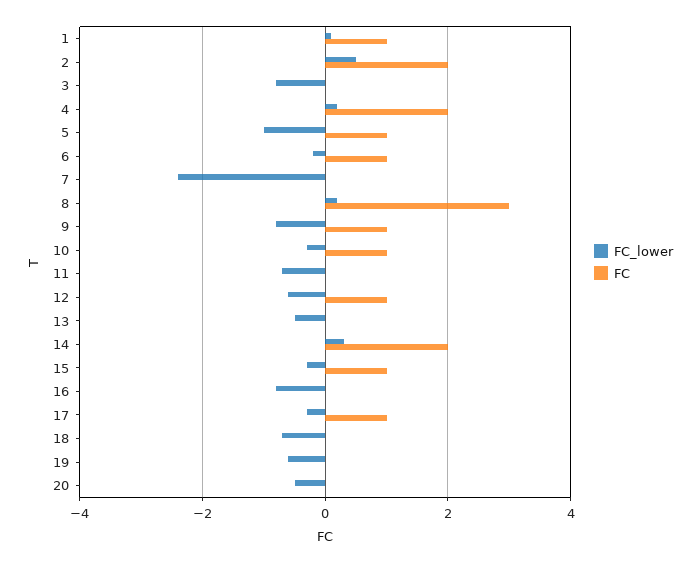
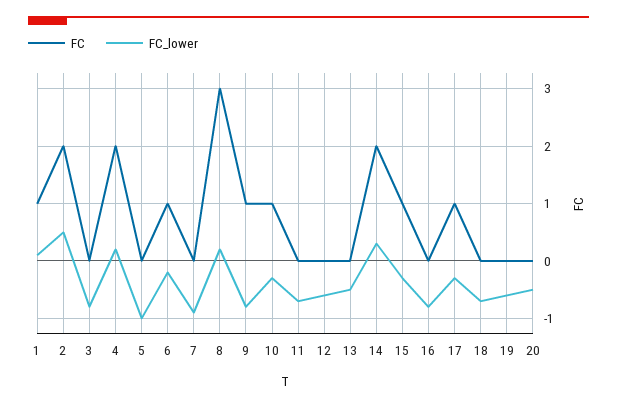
FC, 5: 1 -> 0
FC_lower, 7: -2.5 -> -1
FC, 12: 1 -> 0

